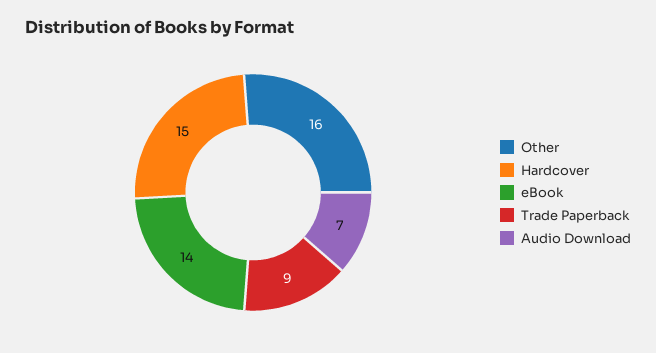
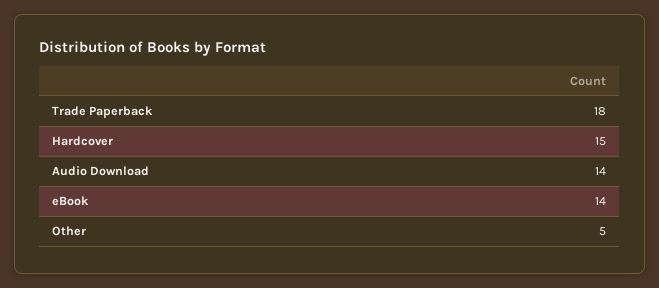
Other: 16 -> 5
Trade Paperback: 9 -> 18
Audio Download: 7 -> 14

